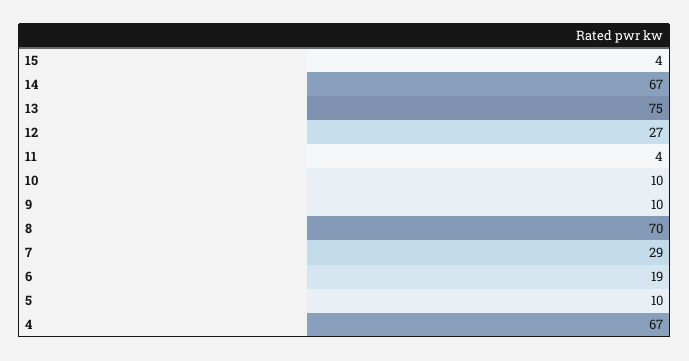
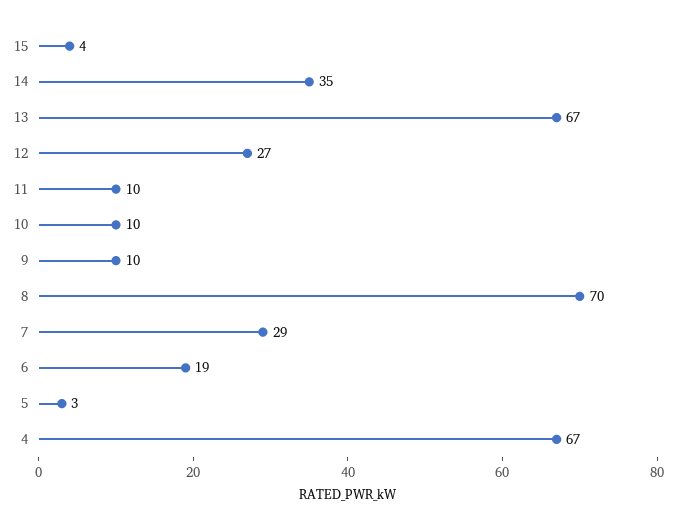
14: 67 -> 35
13: 75 -> 67
11: 4 -> 10
5: 10 -> 3

